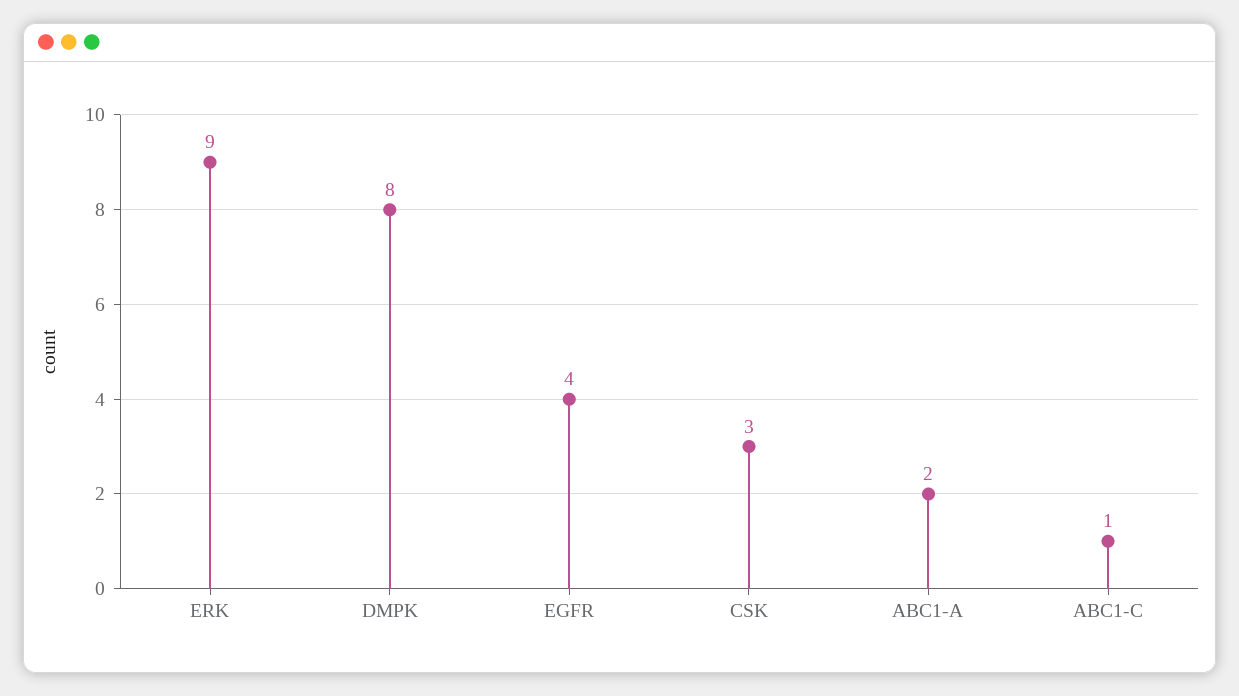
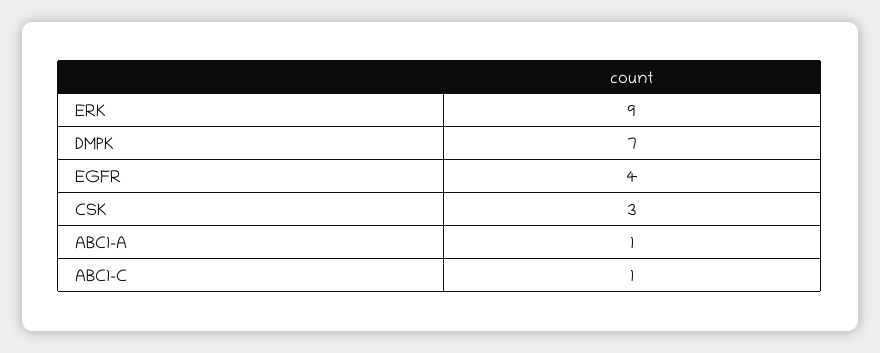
DMPK: 8 -> 7
ABC1-A: 2 -> 1

